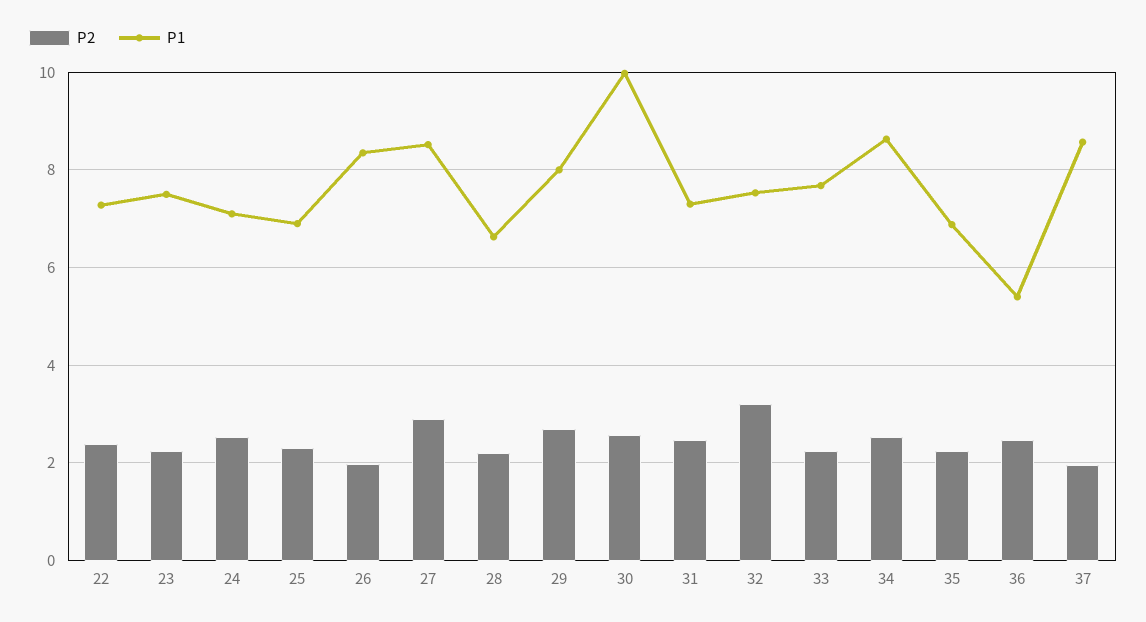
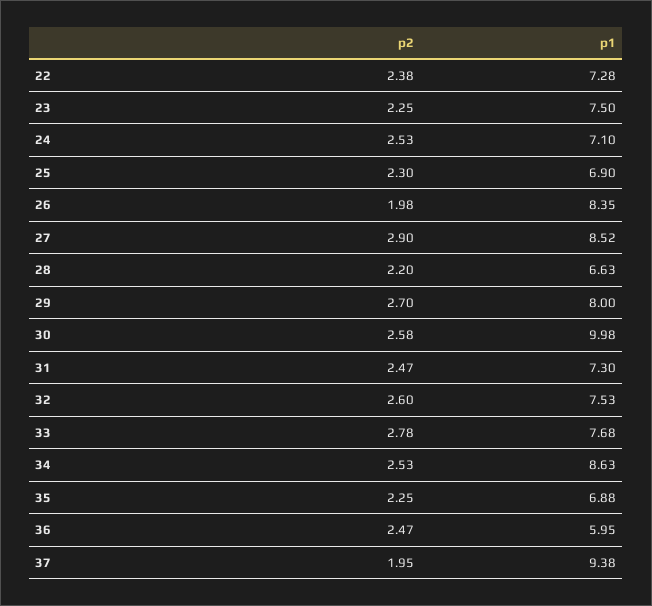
P2, 32: 3.2 -> 2.6
P2, 33: 2.2 -> 2.78
P1, 36: 5.4 -> 5.95
P1, 37: 8.6 -> 9.38

